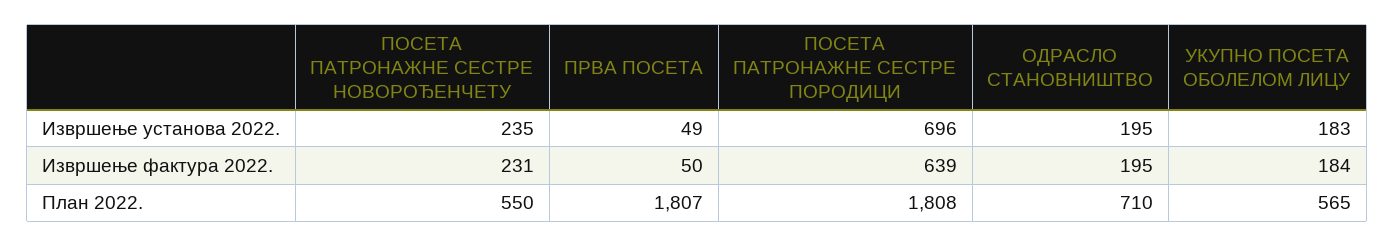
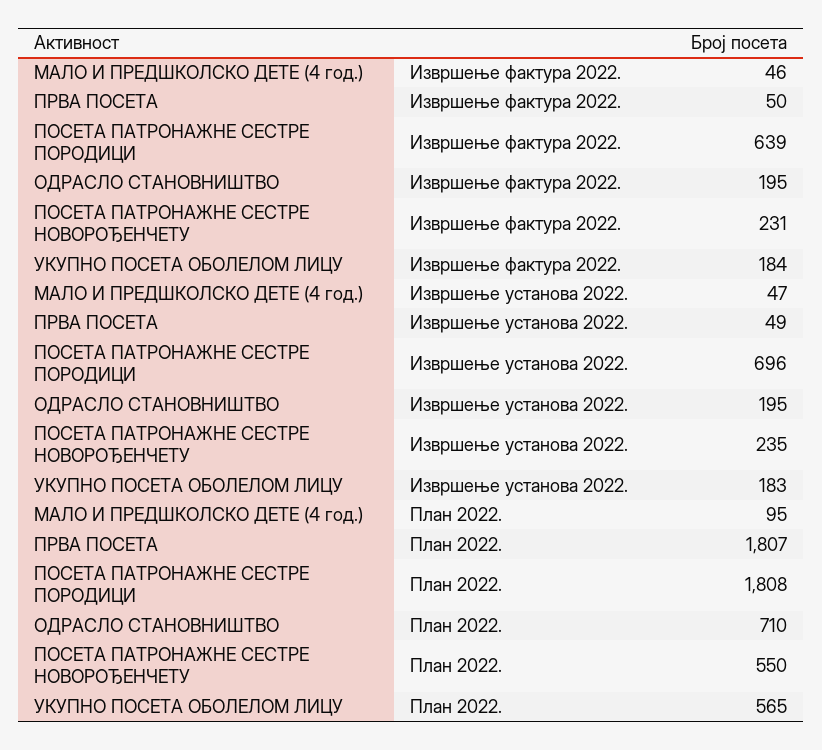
МАЛО И ПРЕДШКОЛСКО ДЕТЕ (4 год.), Извршење фактура 2022.: none -> 46
МАЛО И ПРЕДШКОЛСКО ДЕТЕ (4 год.), Извршење установа 2022.: none -> 47
МАЛО И ПРЕДШКОЛСКО ДЕТЕ (4 год.), План 2022.: none -> 95

